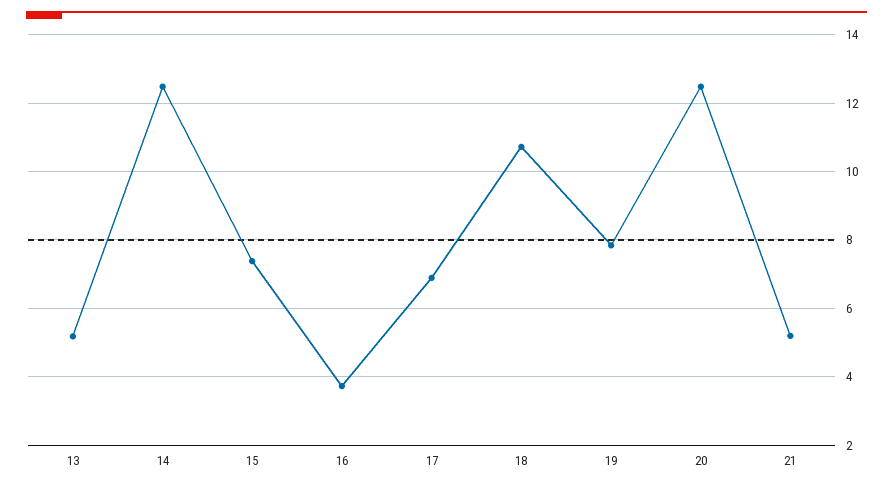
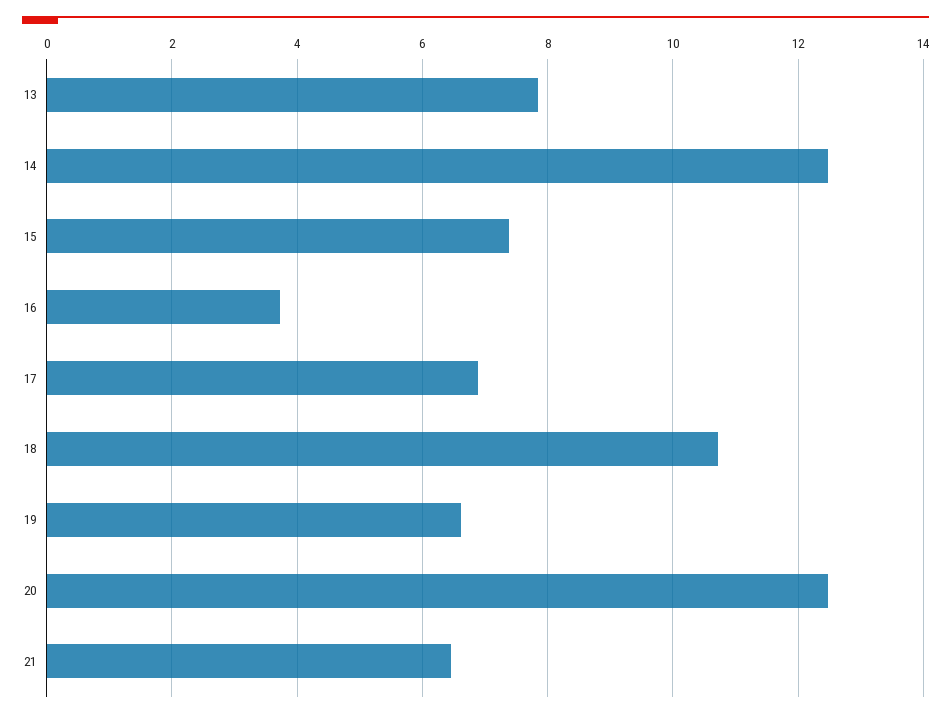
13: 5.2 -> 7.8
19: 7.8 -> 6.6
21: 5.2 -> 6.4

